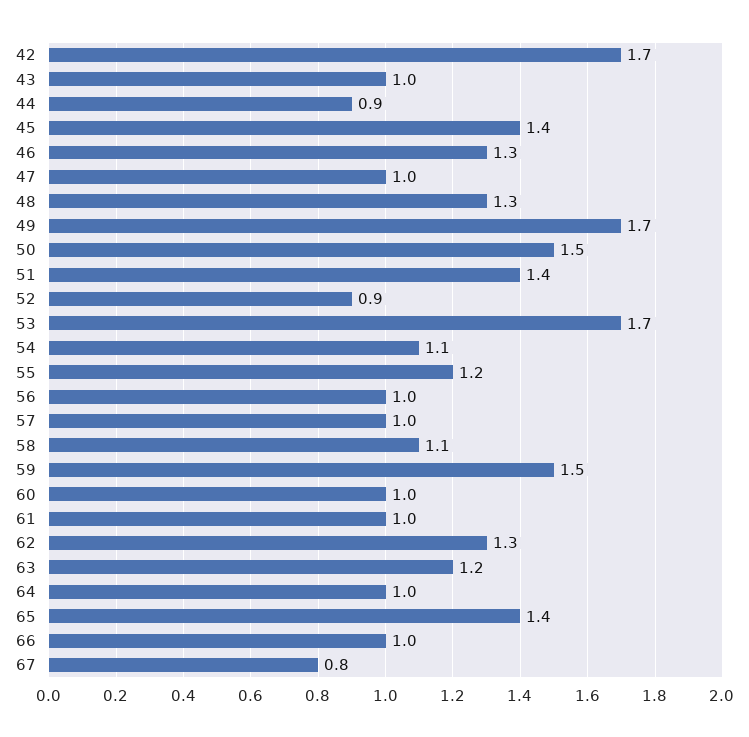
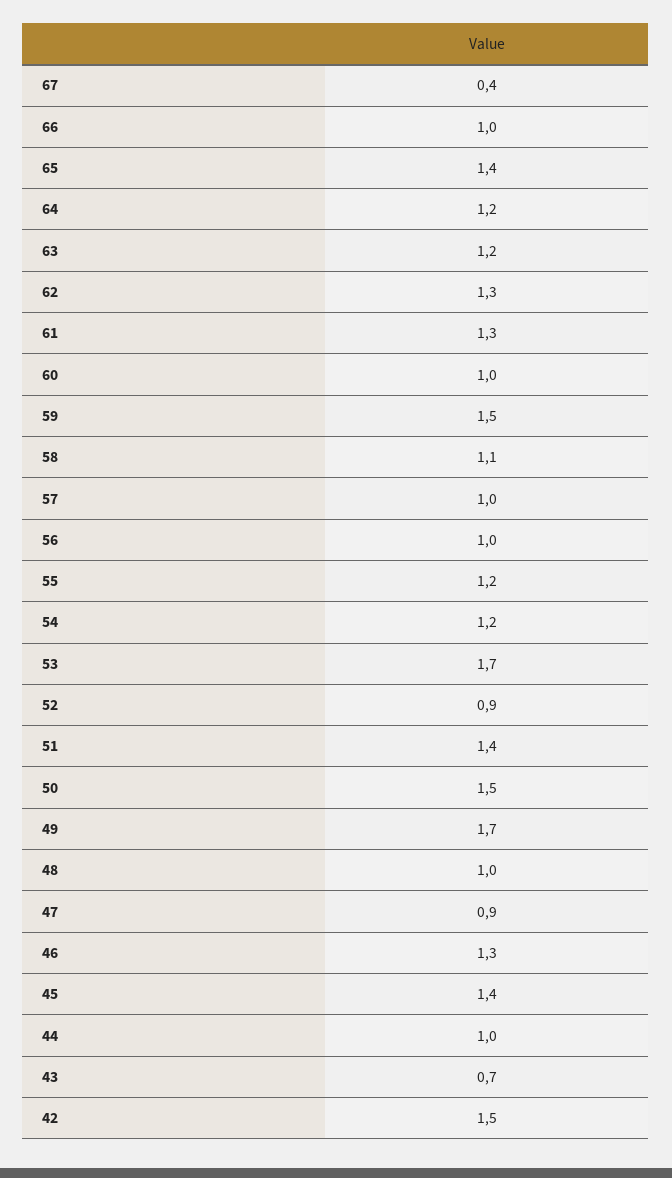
42: 1.7 -> 1.5
43: 1 -> 0.7
44: 0.9 -> 1
47: 1 -> 0.9
48: 1.3 -> 1
54: 1.1 -> 1.2
61: 1 -> 1.3
64: 1 -> 1.2
67: 0.8 -> 0.4

